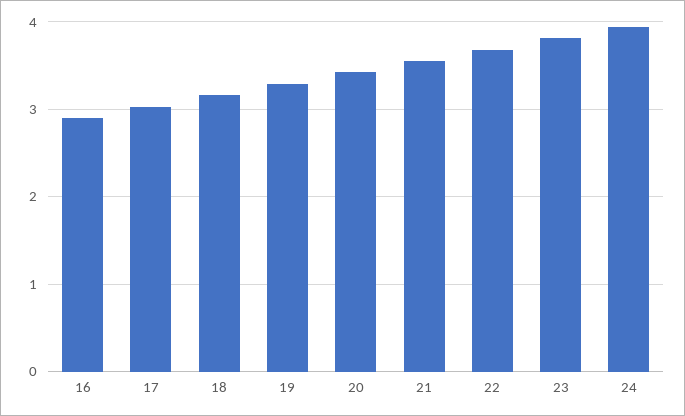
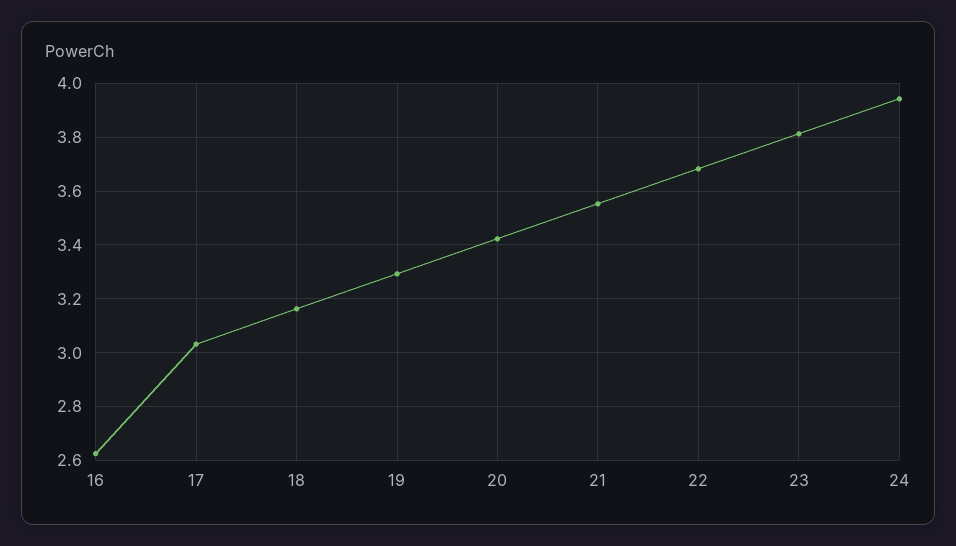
16: 2.9 -> 2.625

